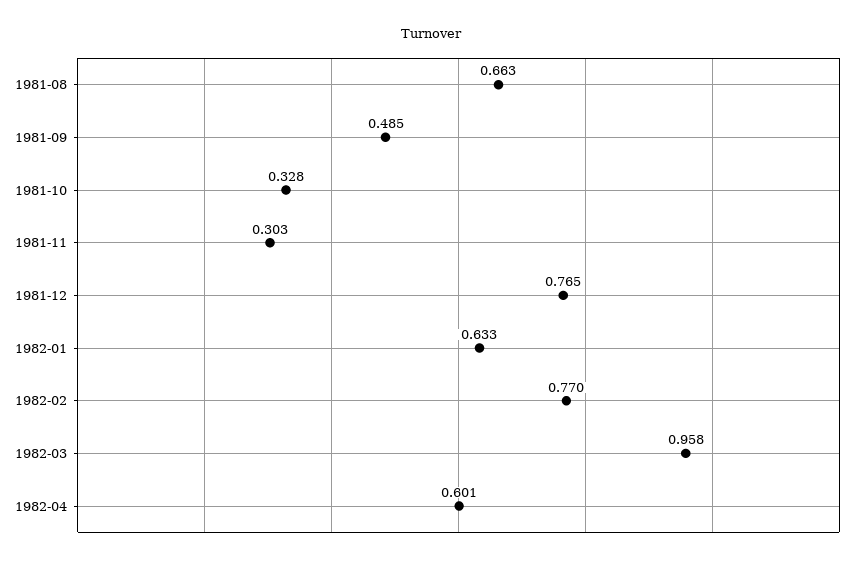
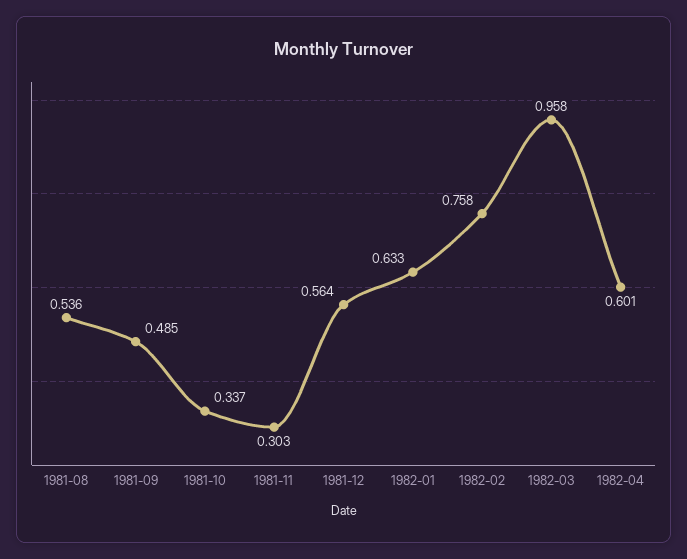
1981-08: 0.663 -> 0.536
1981-10: 0.328 -> 0.337
1981-12: 0.765 -> 0.564
1982-02: 0.77 -> 0.758

